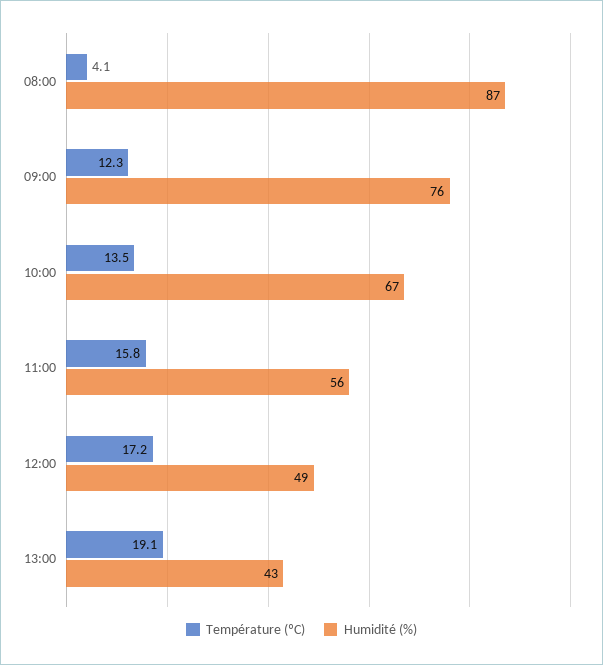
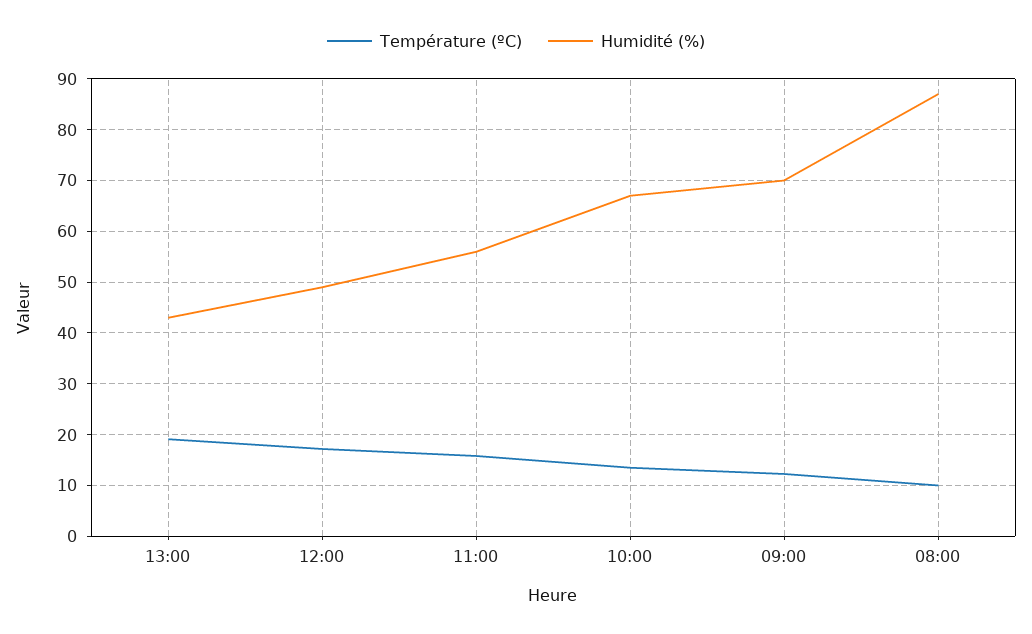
Température (ºC), 08:00: 4.1 -> 10
Humidité (%), 09:00: 76 -> 70

